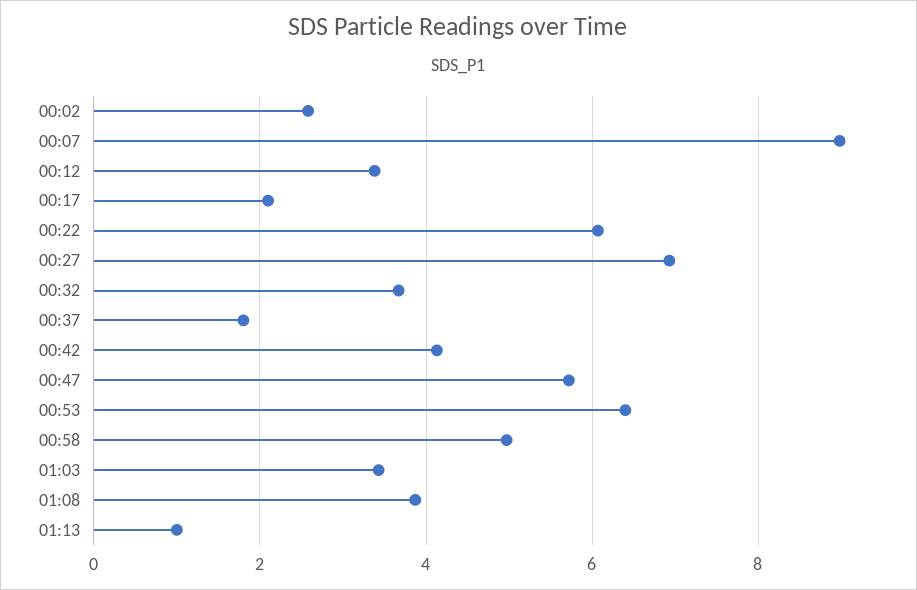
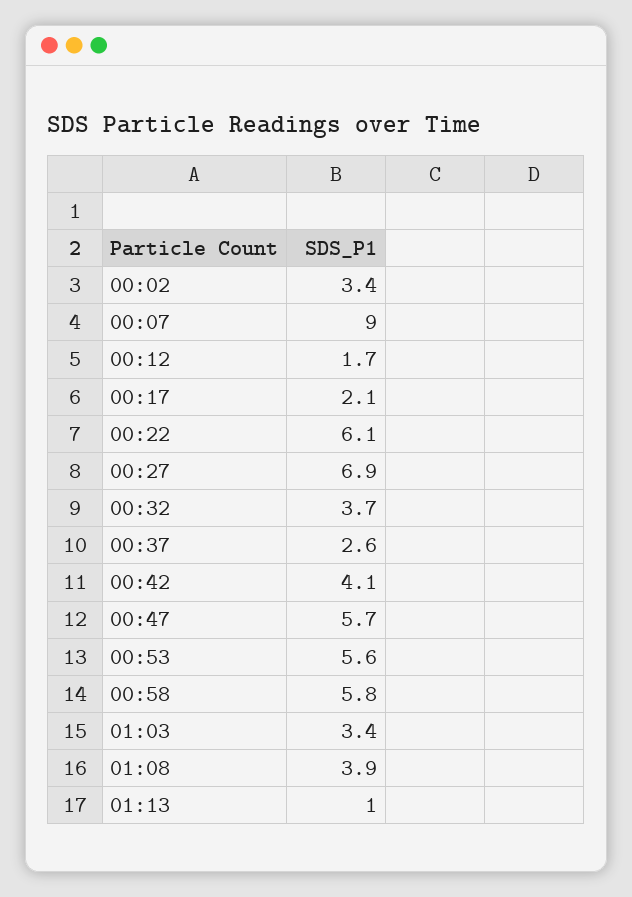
00:02: 2.6 -> 3.4
00:12: 3.4 -> 1.7
00:37: 1.8 -> 2.6
00:53: 6.4 -> 5.6
00:58: 5 -> 5.8

